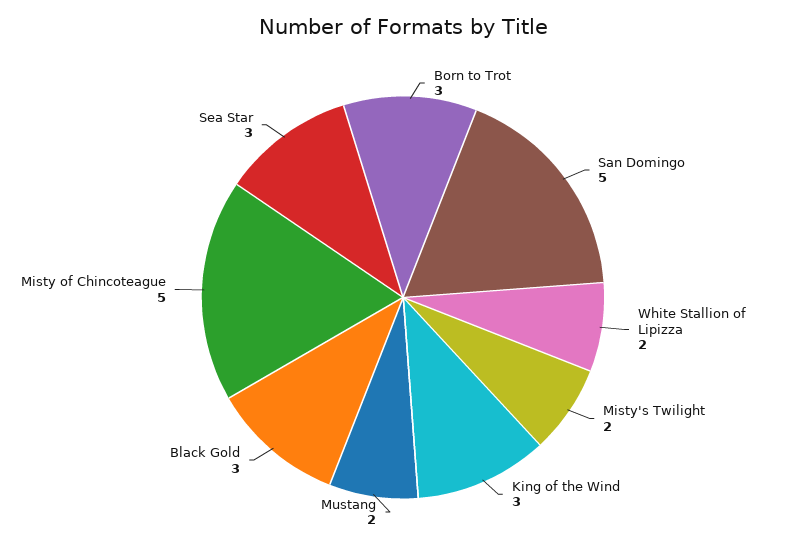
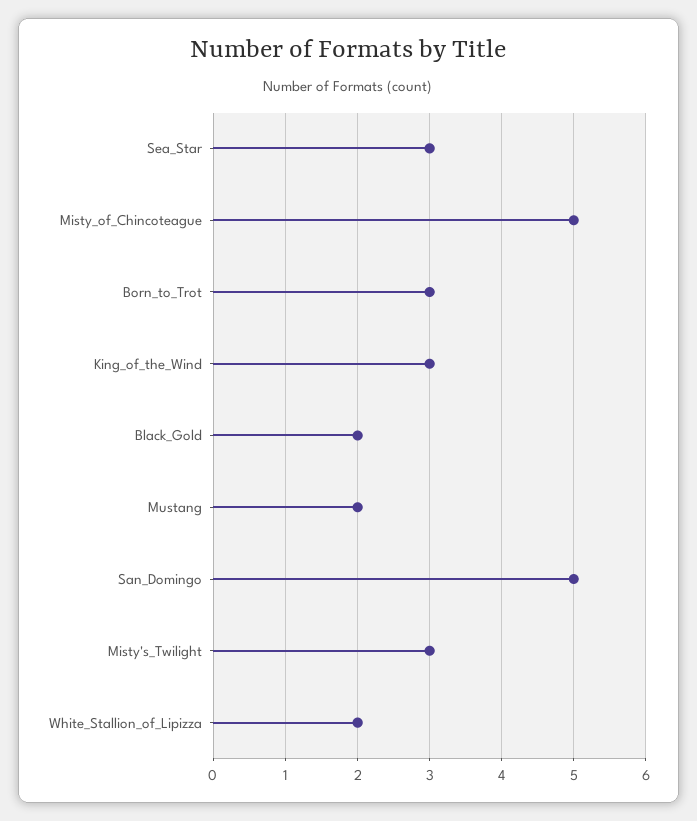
Misty's Twilight: 2 -> 3
Black Gold: 3 -> 2

